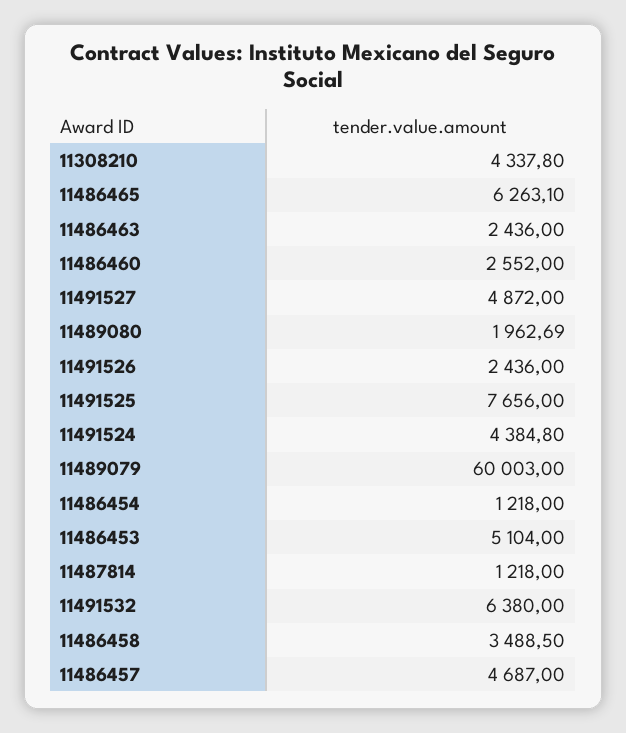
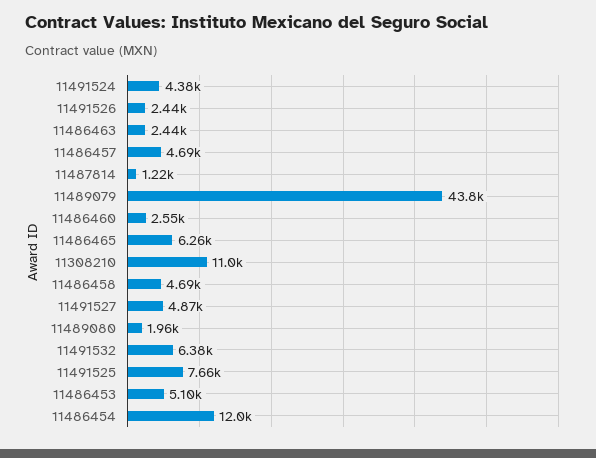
11308210: 4337.8 -> 11000
11489079: 60003 -> 43800
11486454: 1218 -> 12000
11486458: 3488.5 -> 4690

